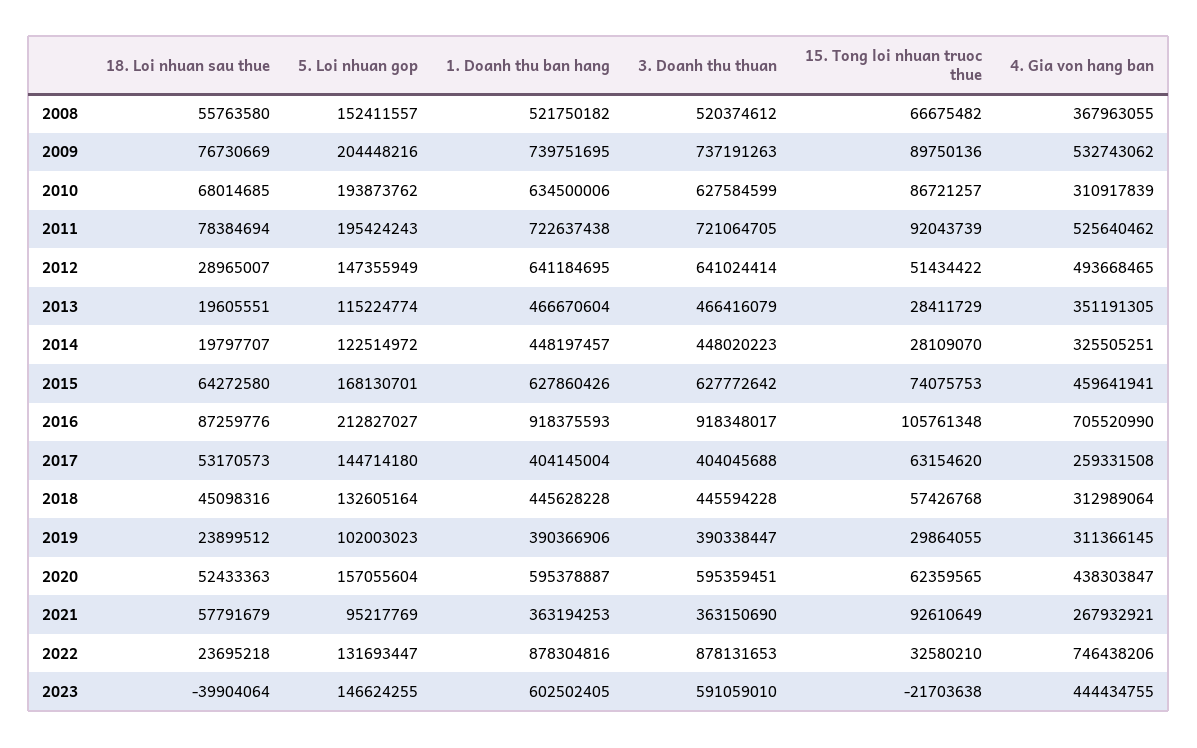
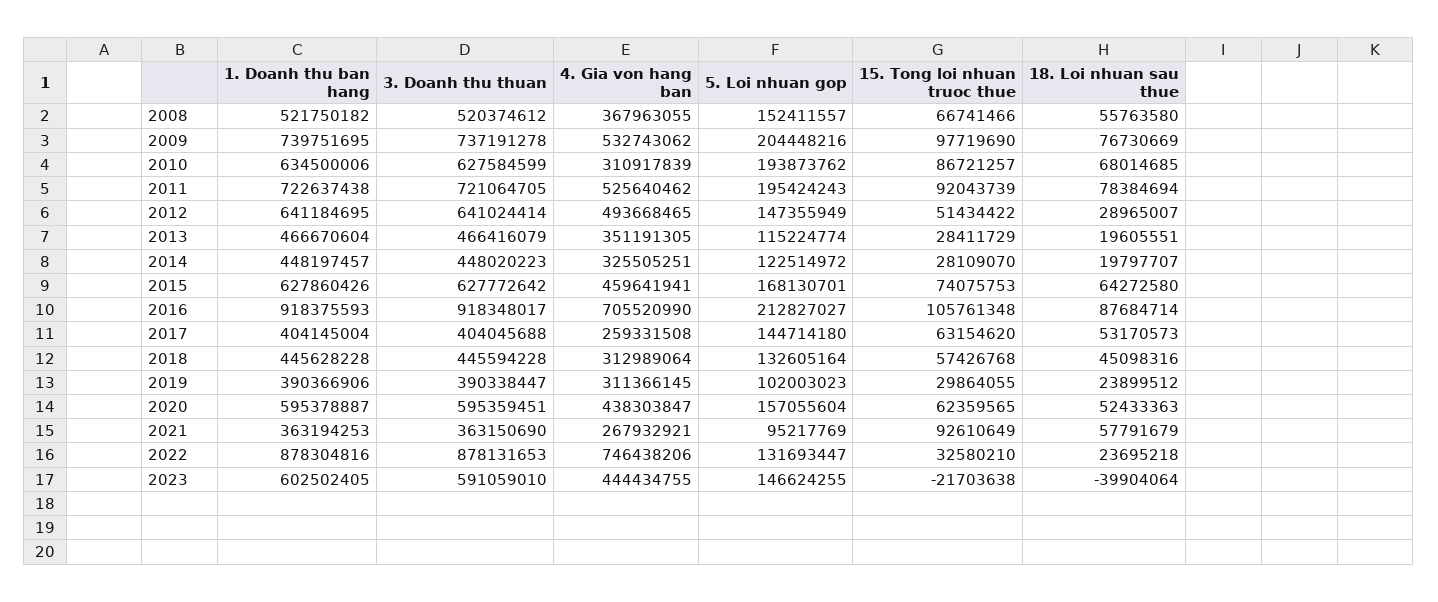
15. Tong loi nhuan truoc thue, 2008: 66675482 -> 66741466
3. Doanh thu thuan, 2009: 737191263 -> 737191278
15. Tong loi nhuan truoc thue, 2009: 89750136 -> 97719690
18. Loi nhuan sau thue, 2016: 87259776 -> 87684714

